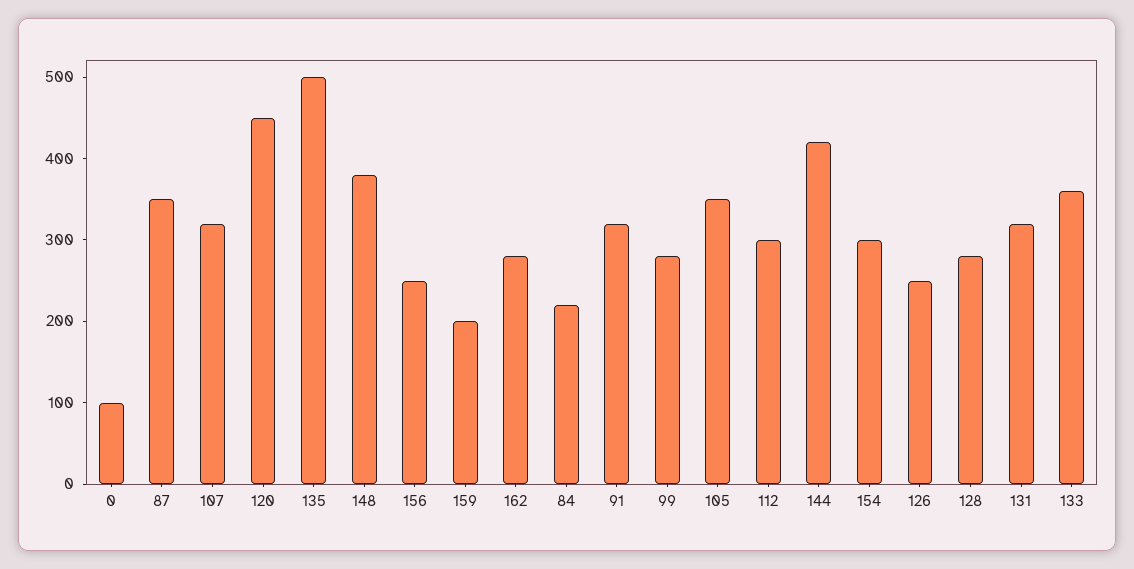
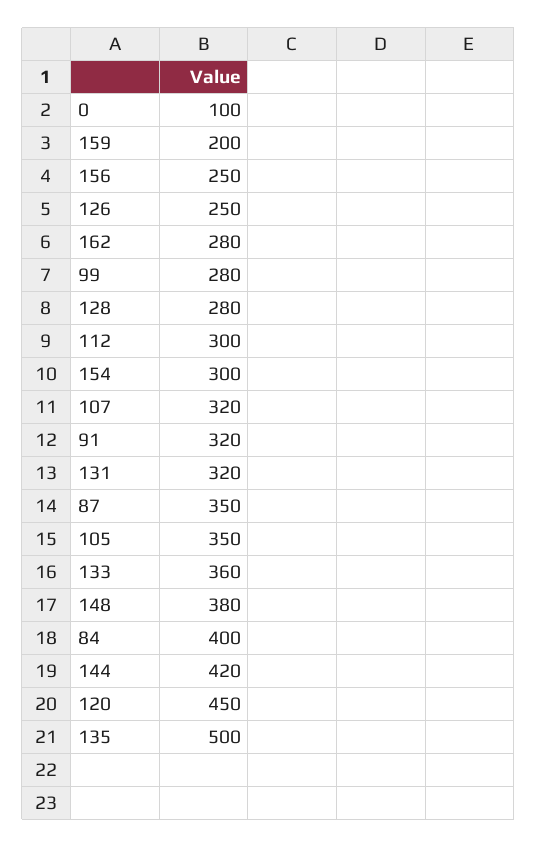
84: 220 -> 400

